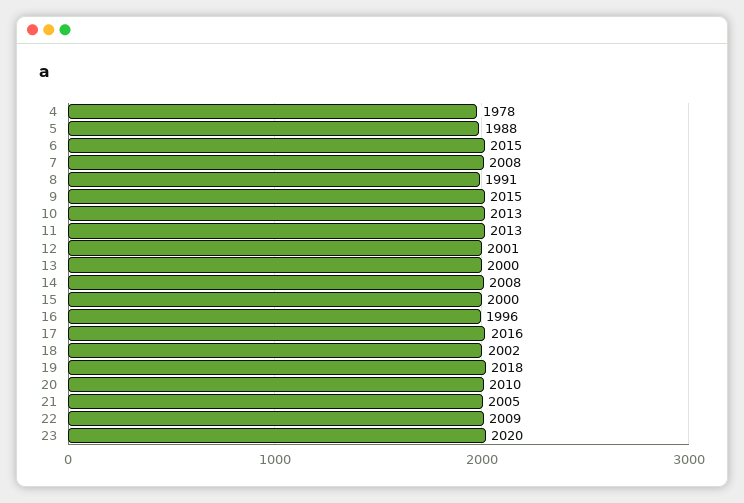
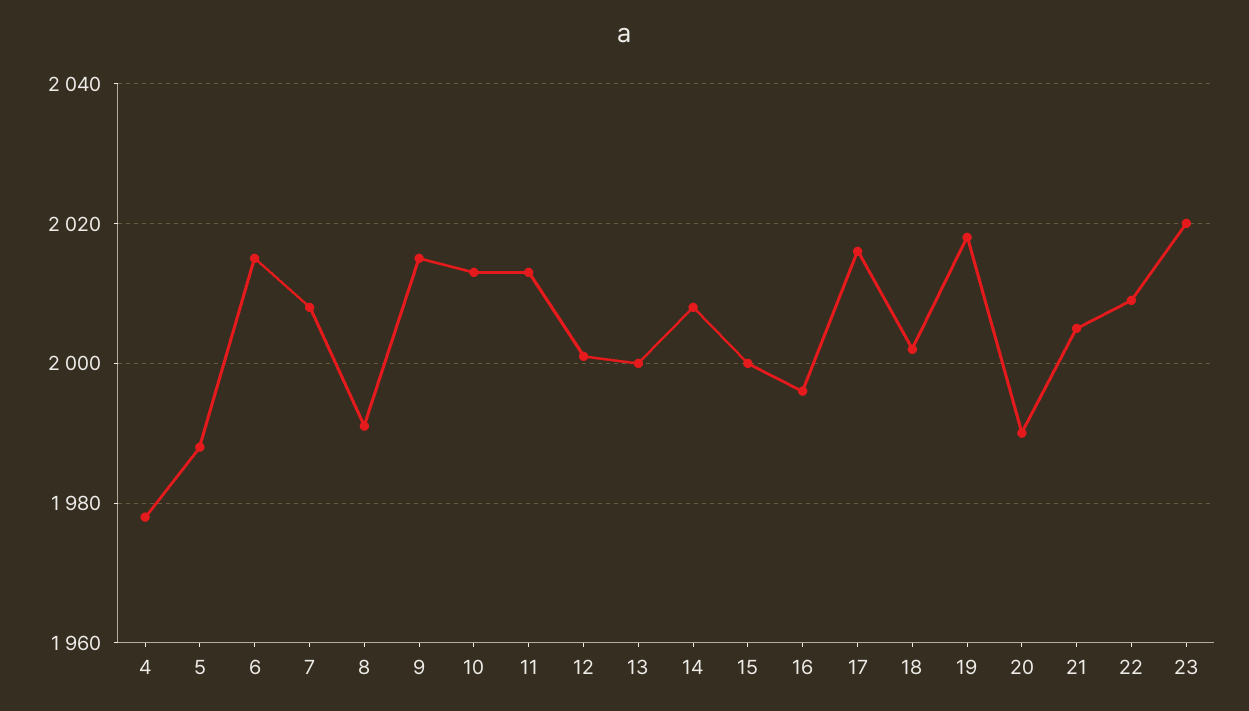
20: 2010 -> 1990

